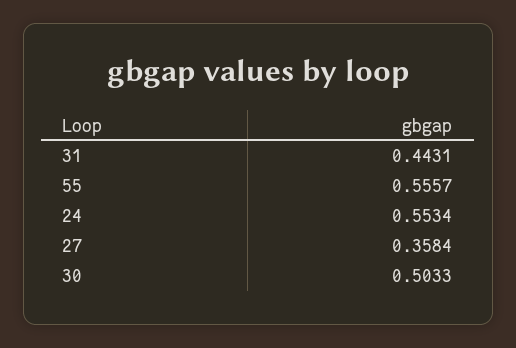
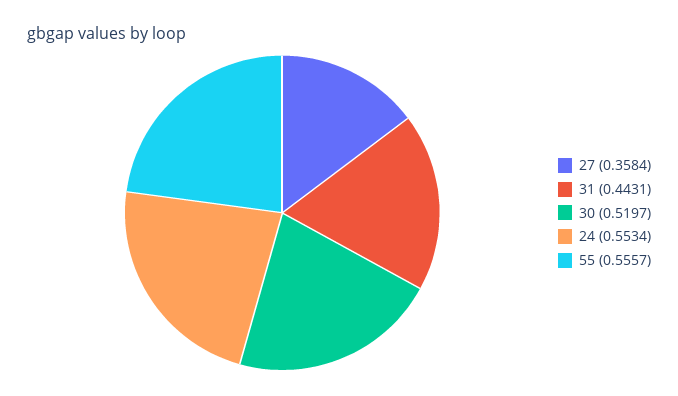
30: 0.5033 -> 0.5197

